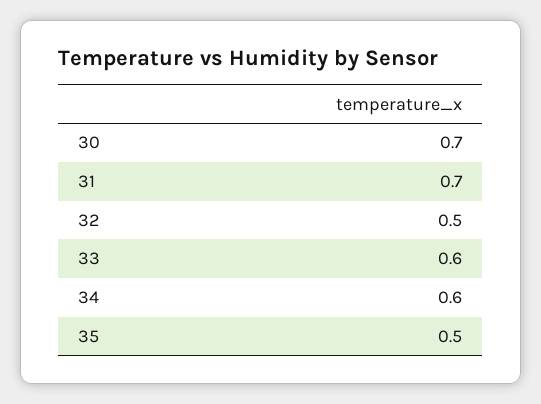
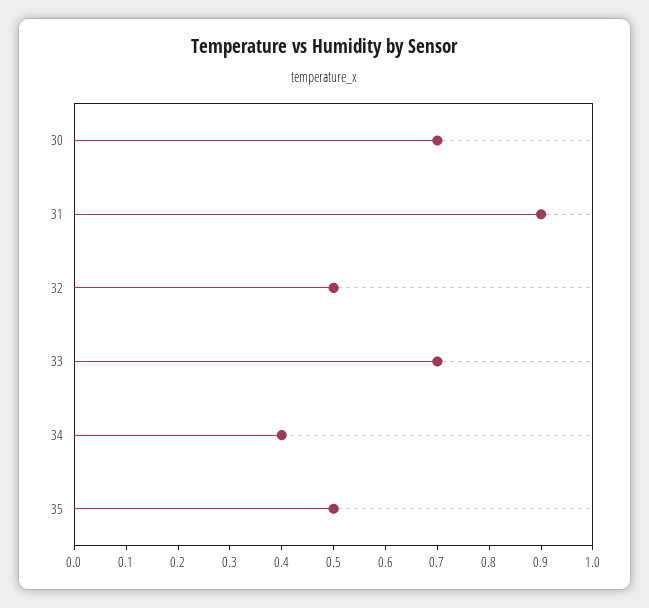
31: 0.7 -> 0.9
33: 0.6 -> 0.7
34: 0.6 -> 0.4

